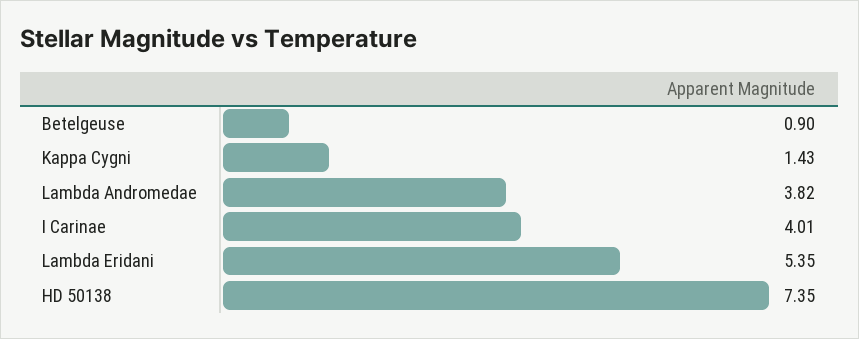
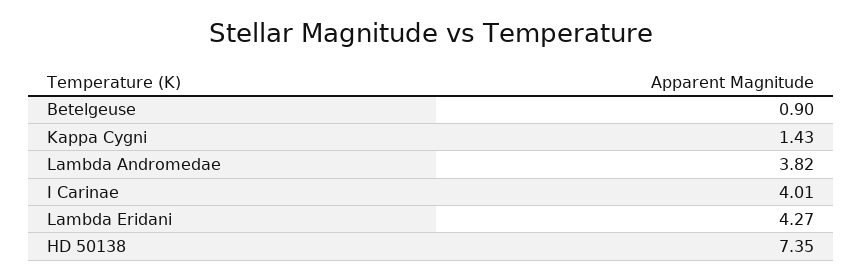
Lambda Eridani: 5.35 -> 4.27

